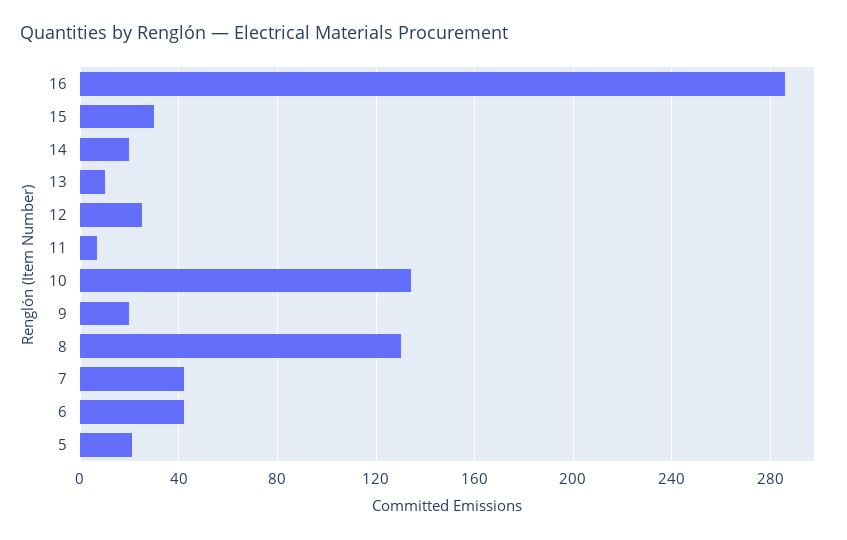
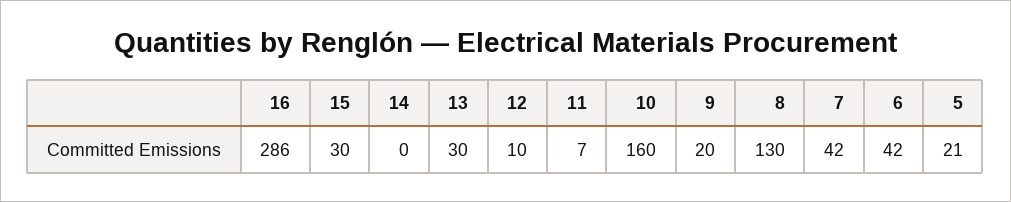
14: 20 -> 0
13: 10 -> 30
12: 25 -> 10
10: 135 -> 160

